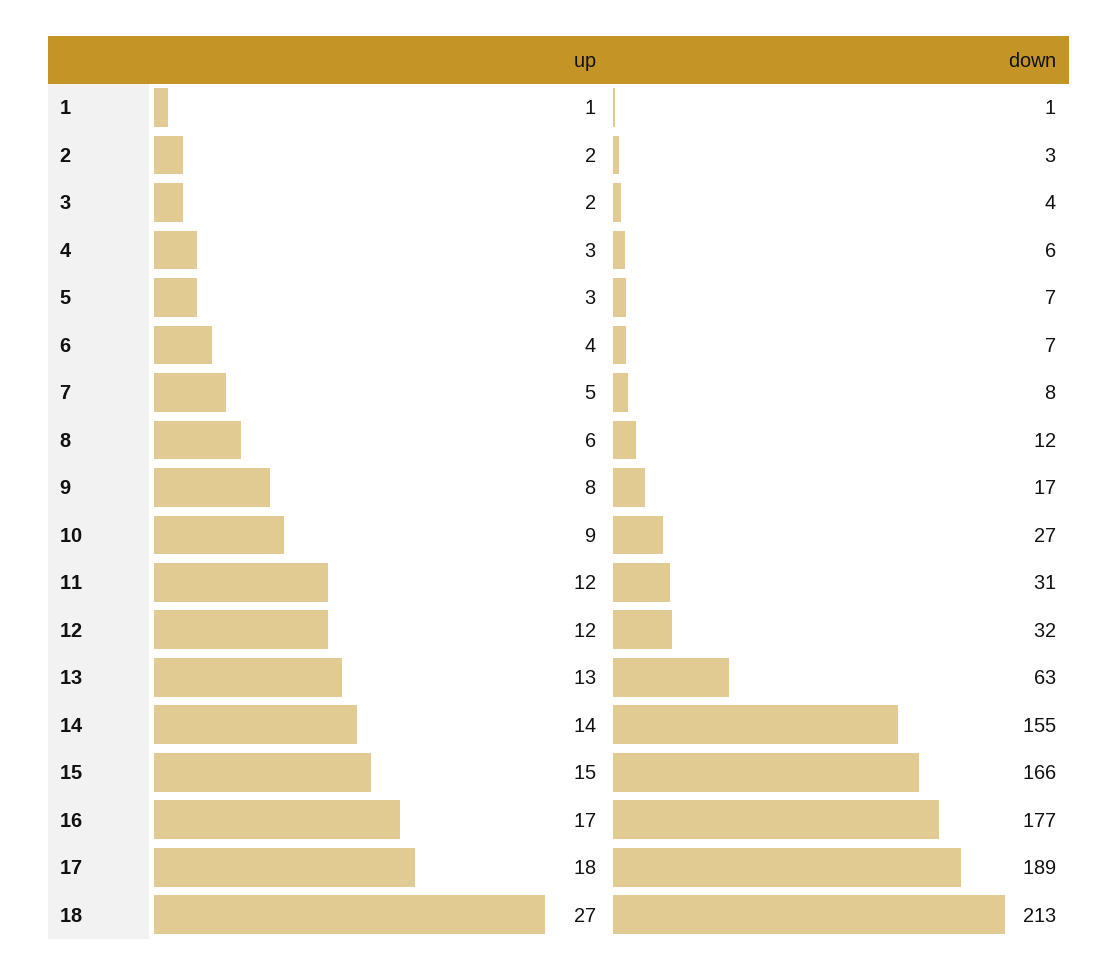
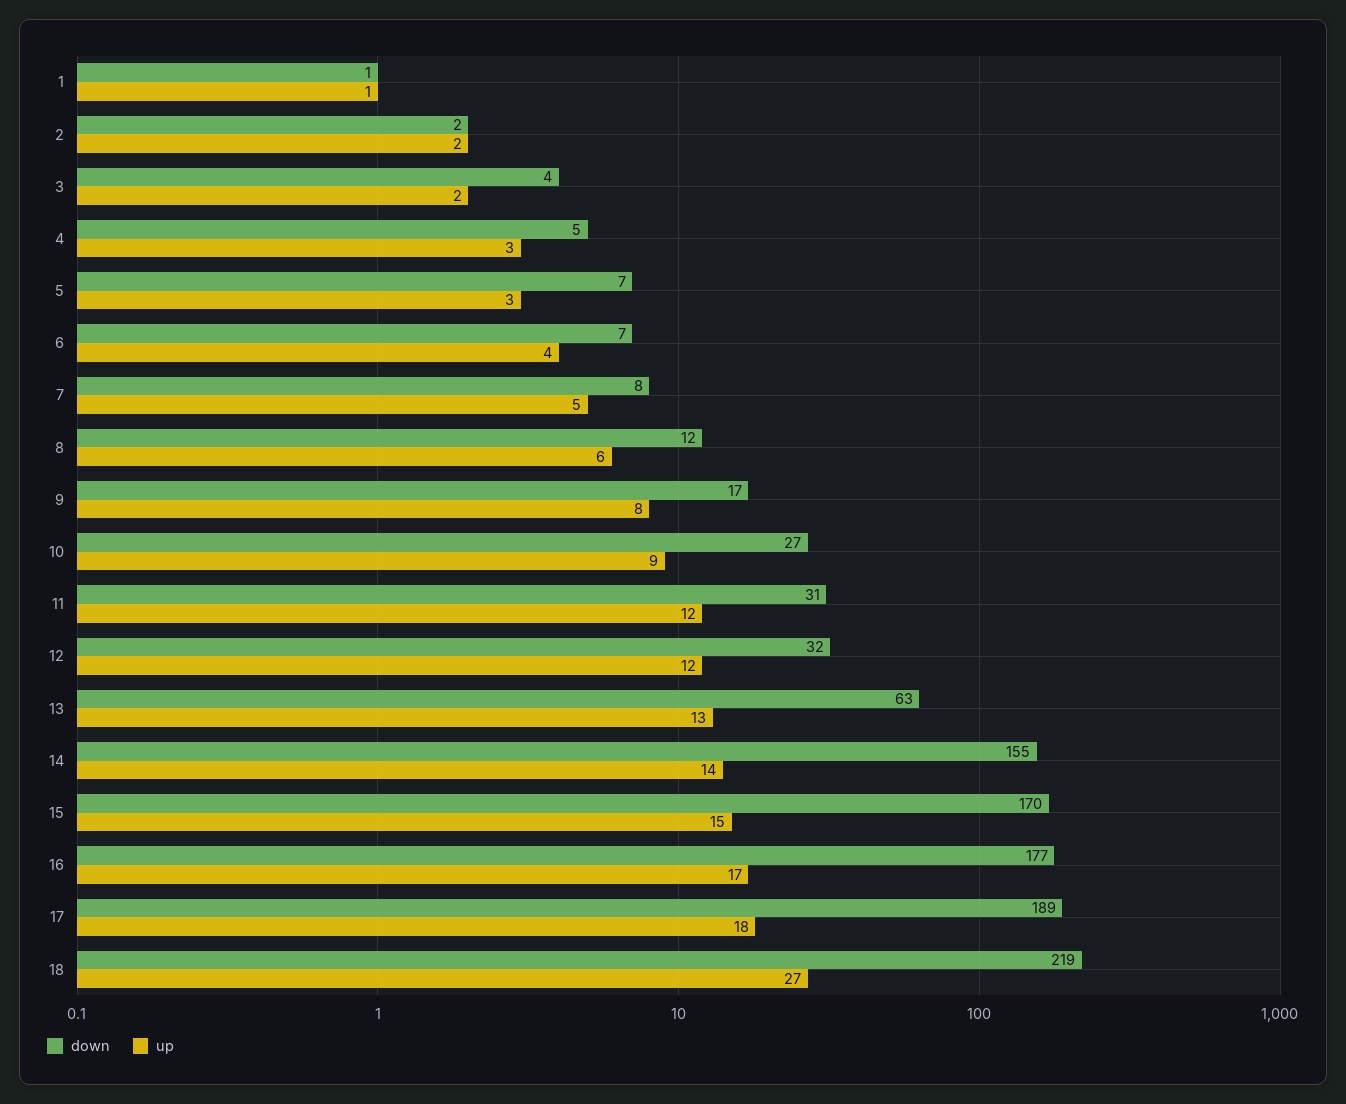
down, 2: 3 -> 2
down, 4: 6 -> 5
down, 15: 166 -> 170
down, 18: 213 -> 219

